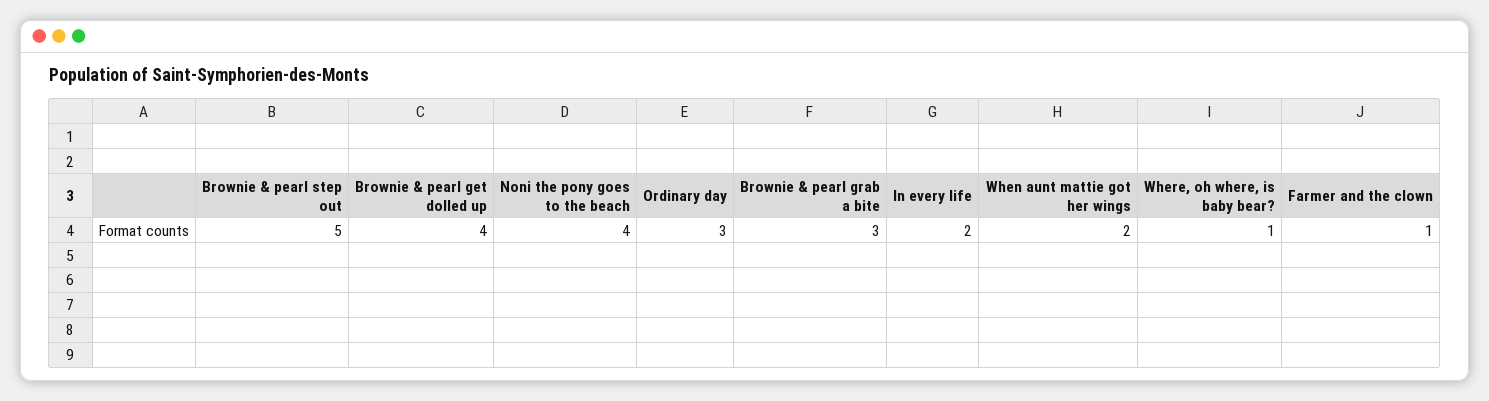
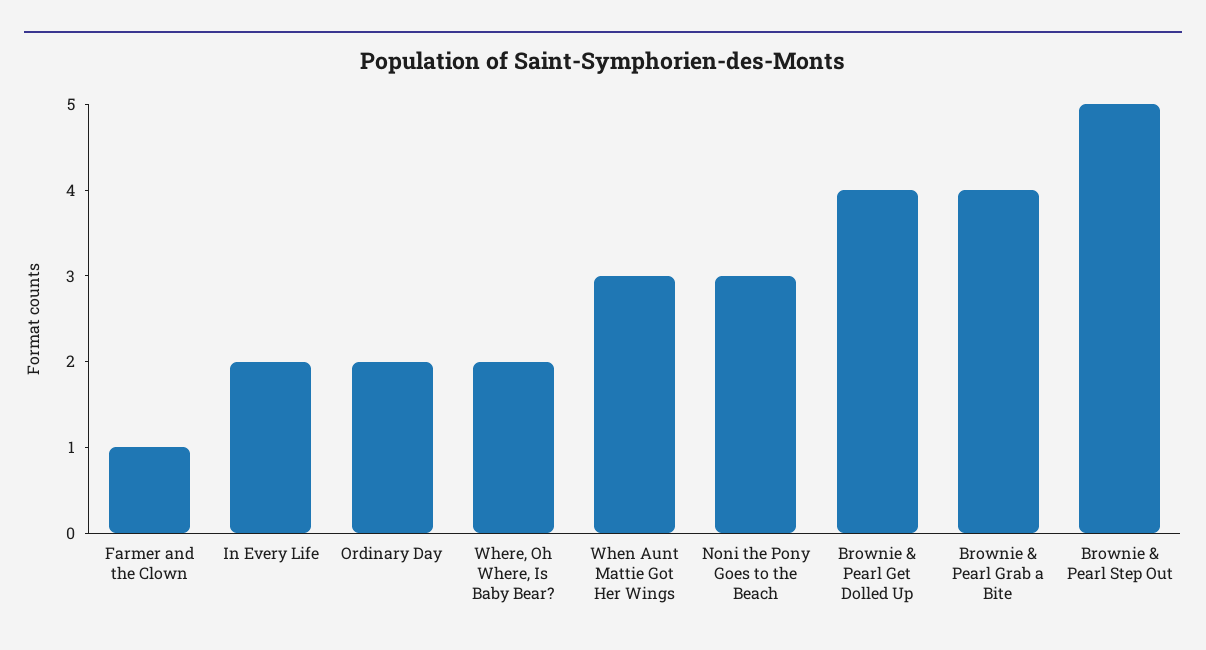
Noni the pony goes to the beach: 4 -> 3
Ordinary day: 3 -> 2
Brownie & pearl grab a bite: 3 -> 4
When aunt mattie got her wings: 2 -> 3
Where, oh where, is baby bear?: 1 -> 2

